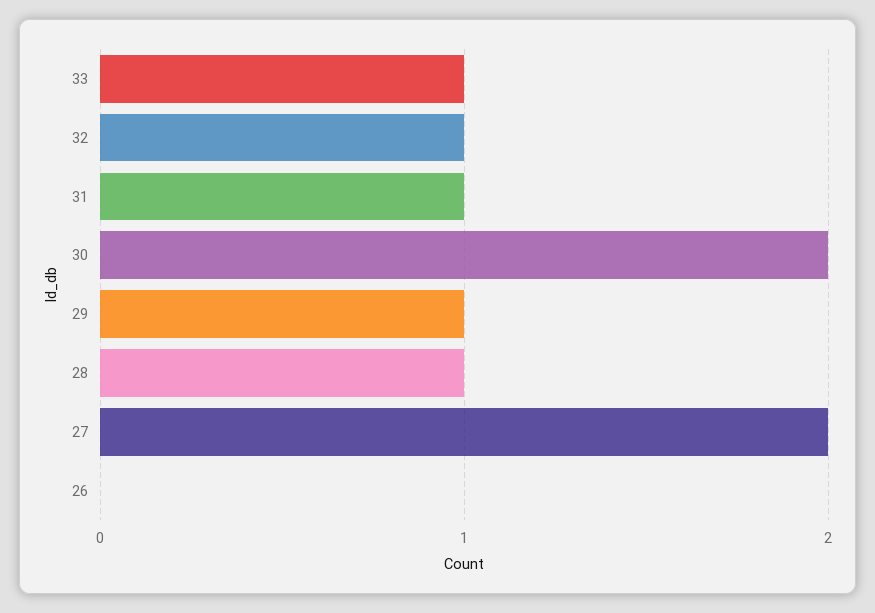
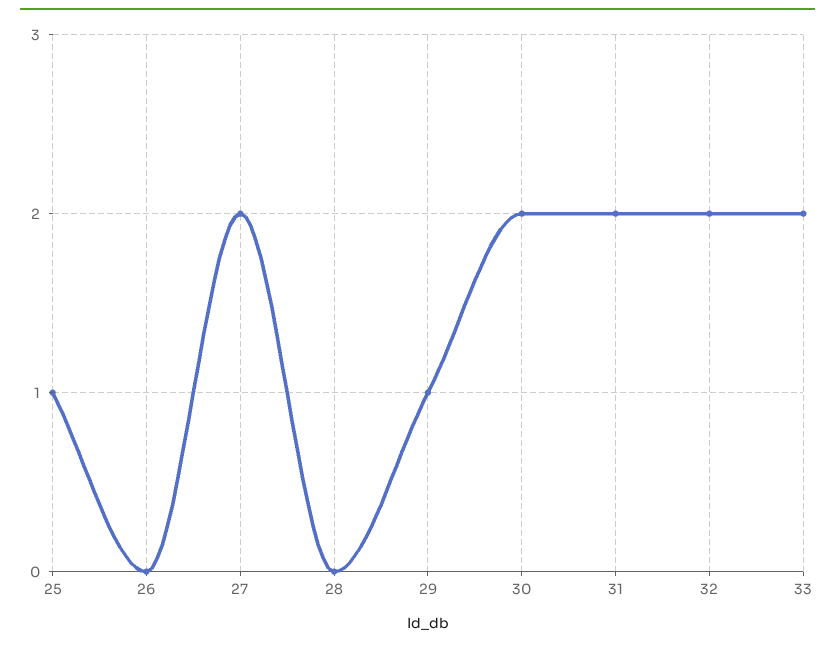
33: 1 -> 2
32: 1 -> 2
31: 1 -> 2
28: 1 -> 0
25: none -> 1

